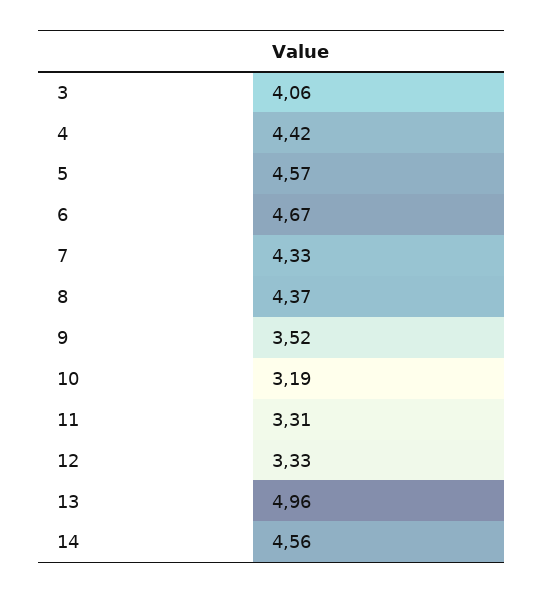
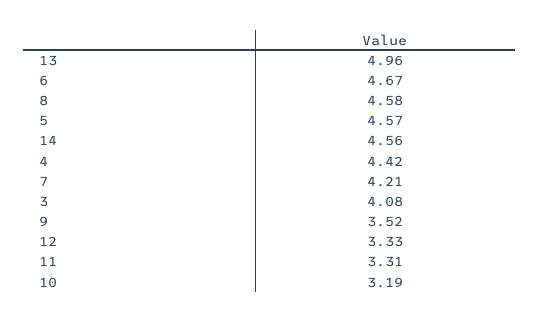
3: 4.06 -> 4.08
7: 4.33 -> 4.21
8: 4.37 -> 4.58

